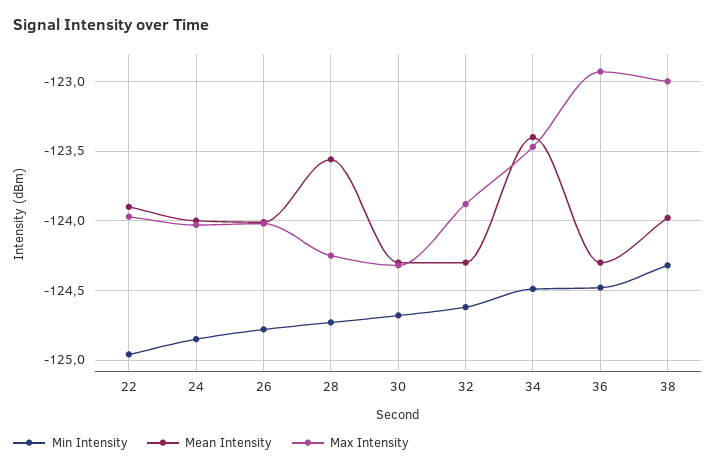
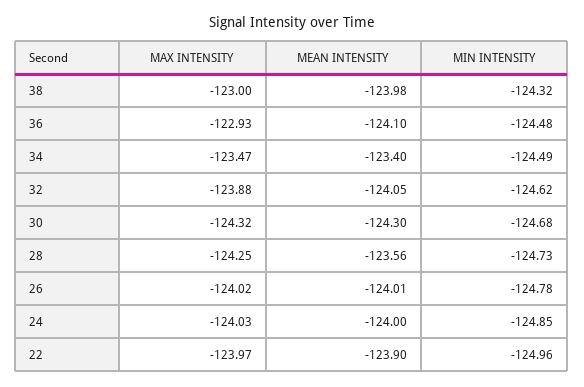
Mean Intensity, 32: -124.3 -> -124.05
Mean Intensity, 36: -124.3 -> -124.1

